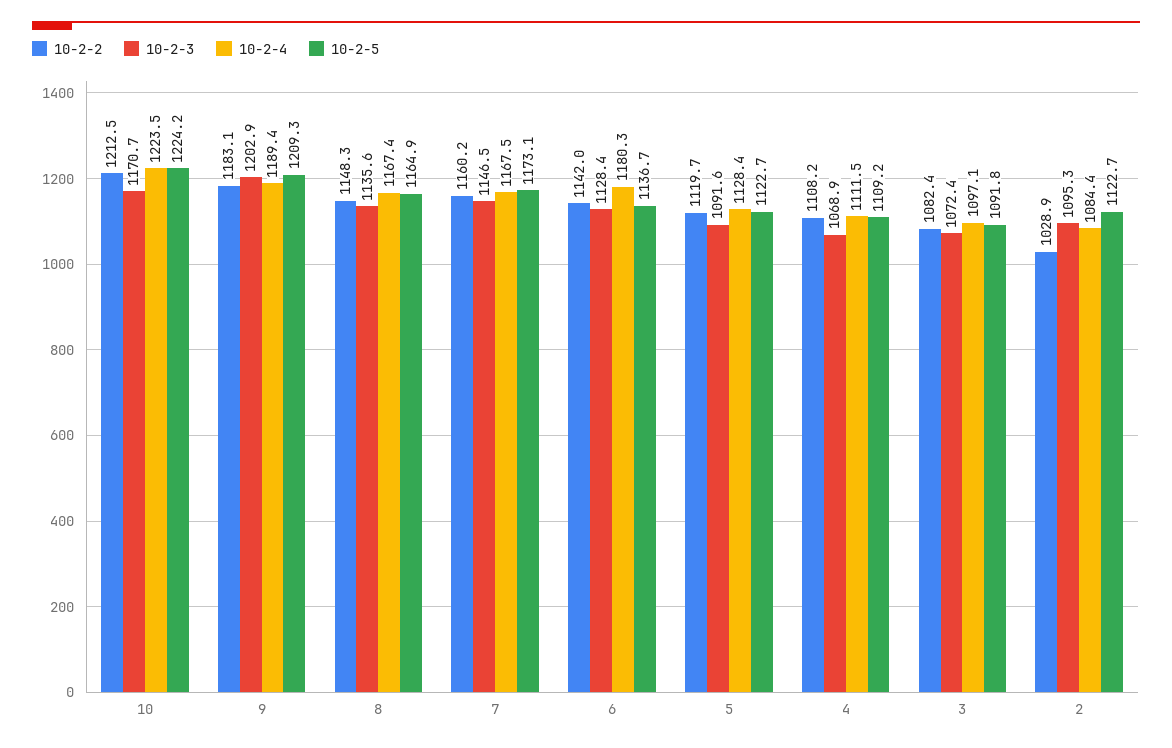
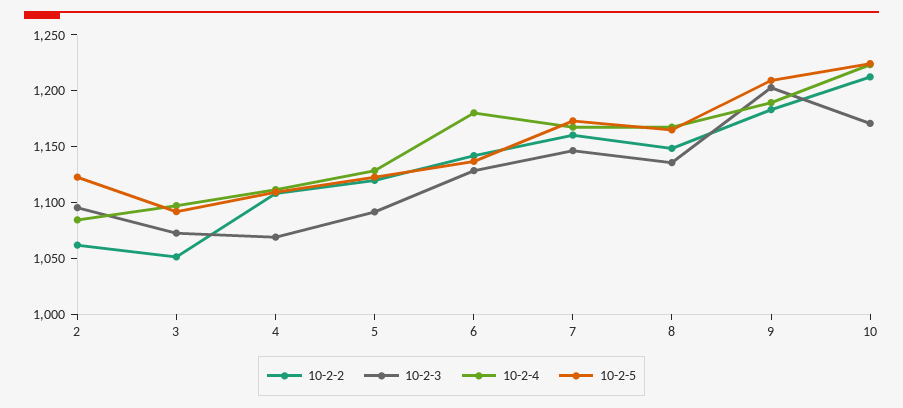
10-2-2, 3: 1082.4 -> 1050
10-2-2, 2: 1028.9 -> 1060

